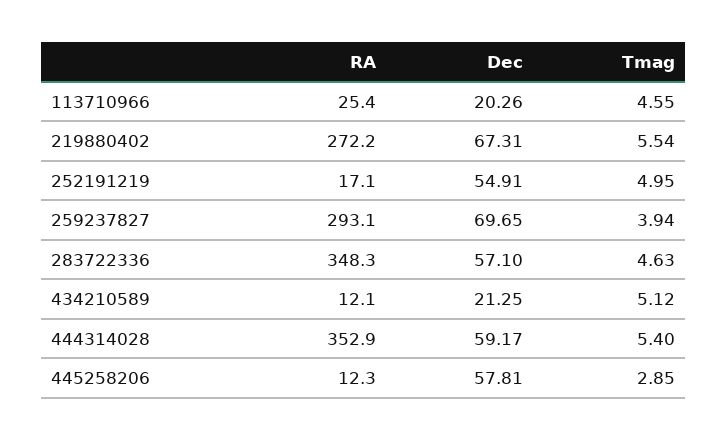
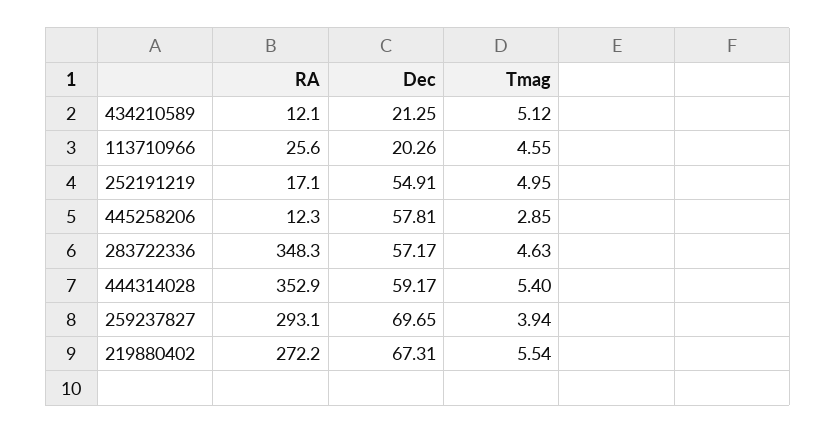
RA, 113710966: 25.4 -> 25.6
Dec, 283722336: 57.1 -> 57.17

